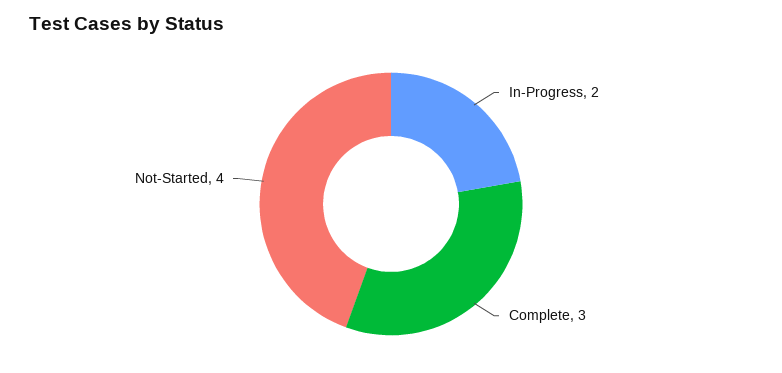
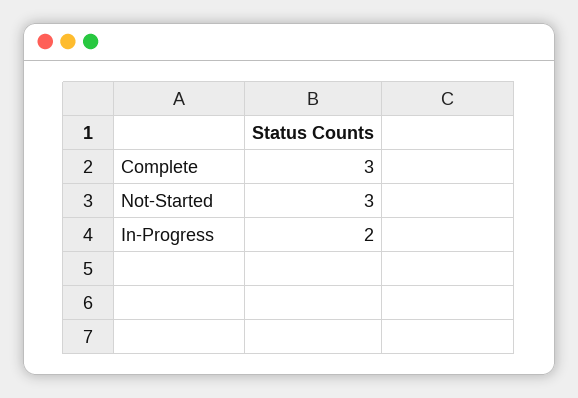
Not-Started: 4 -> 3

